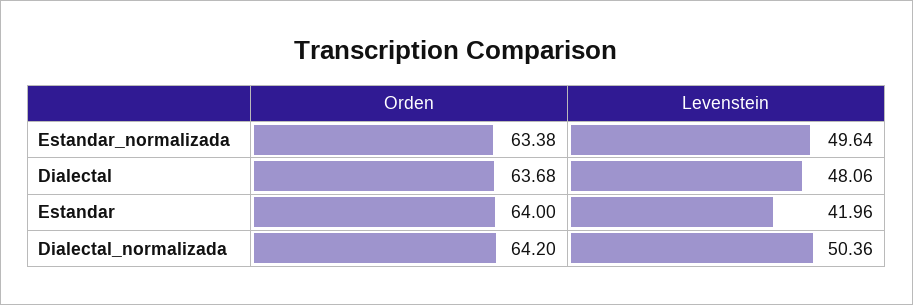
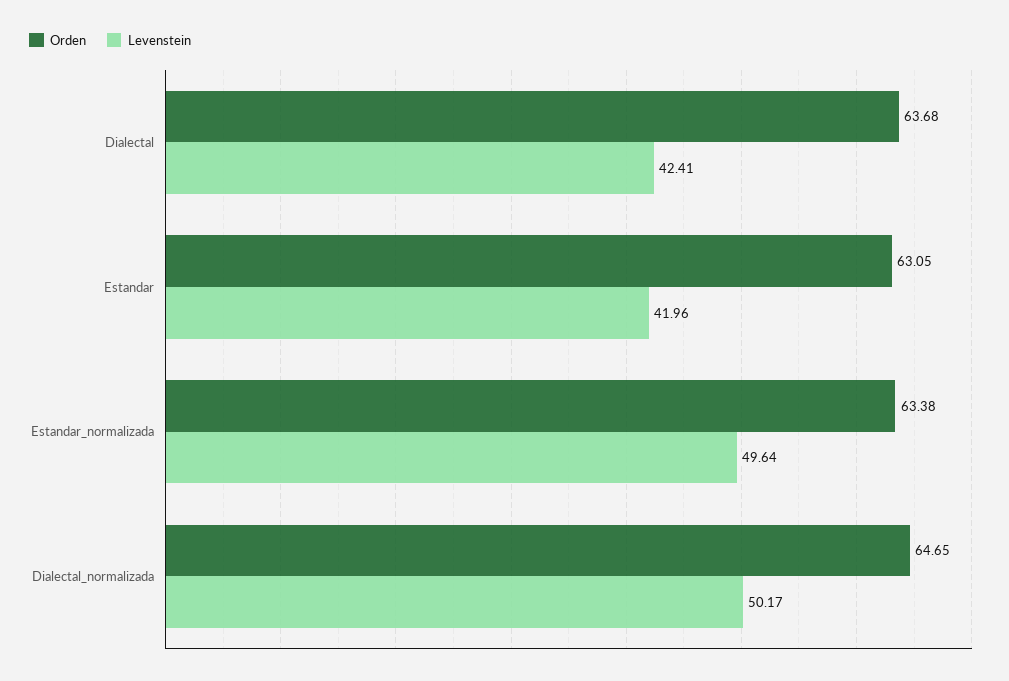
Levenstein, Dialectal: 48.06 -> 42.41
Orden, Estandar: 64 -> 63.05
Orden, Dialectal_normalizada: 64.2 -> 64.65
Levenstein, Dialectal_normalizada: 50.36 -> 50.17

